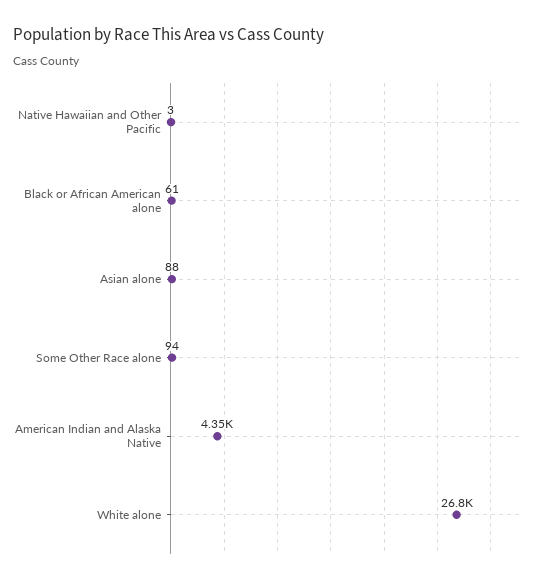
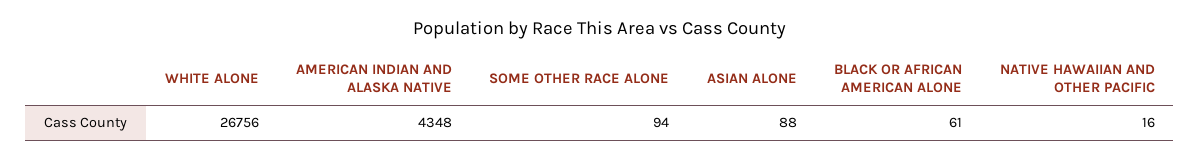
Native Hawaiian and Other Pacific: 3 -> 16

